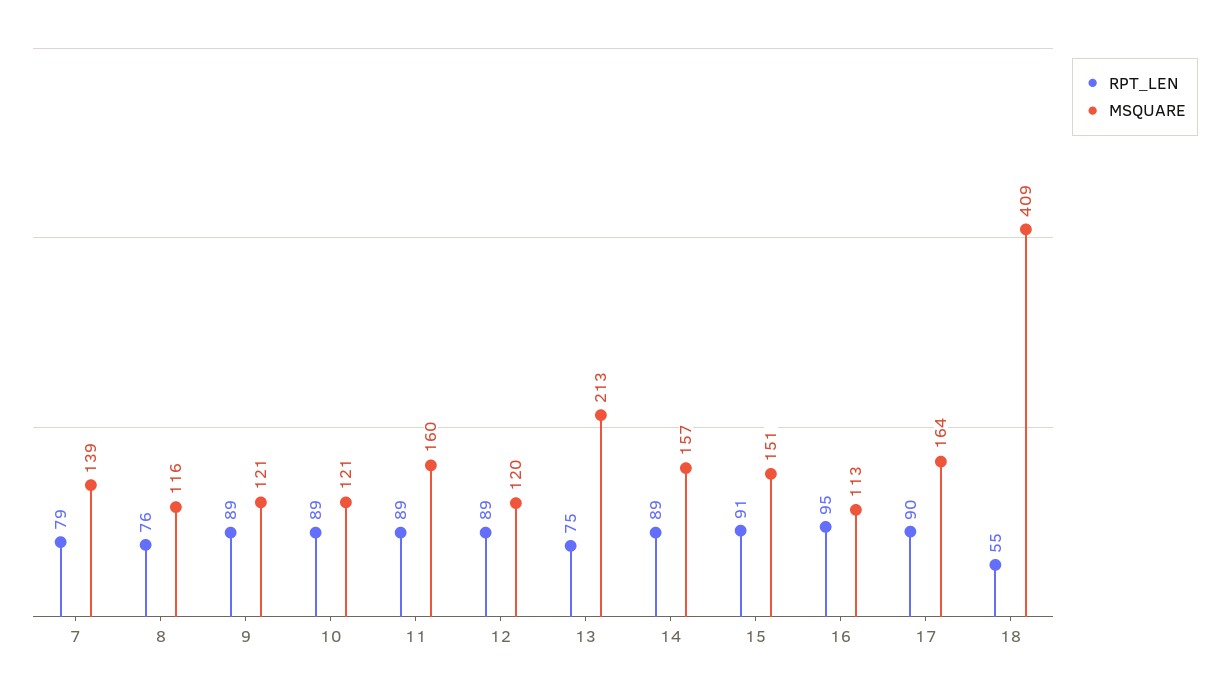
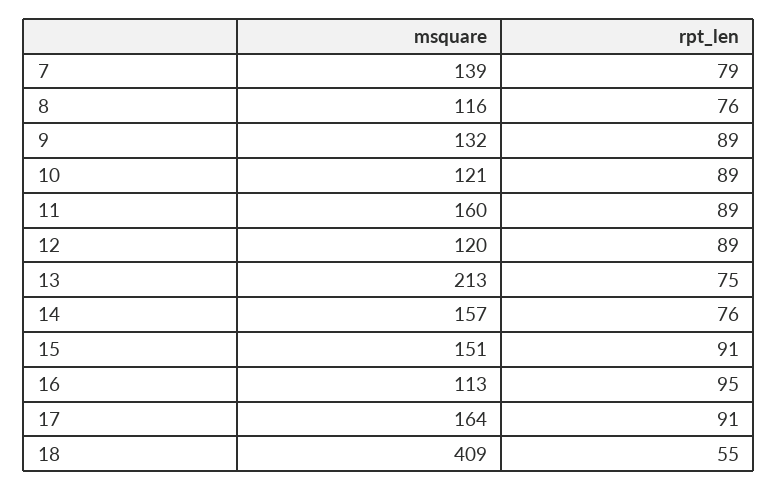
MSQUARE, 9: 121 -> 132
RPT_LEN, 14: 89 -> 76
RPT_LEN, 17: 90 -> 91

